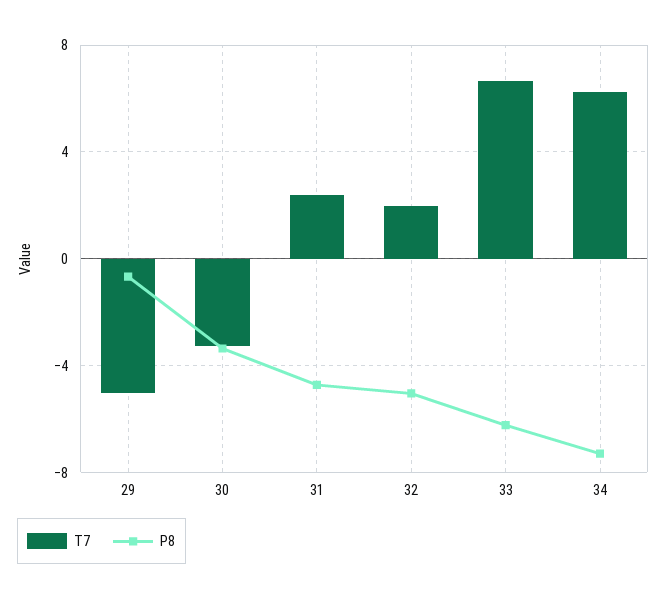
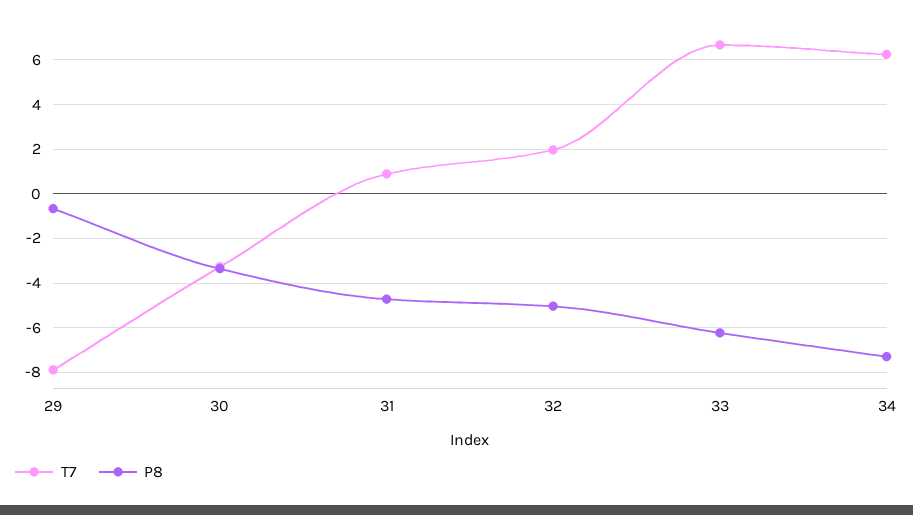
T7, 29: -5 -> -8
T7, 31: 2.5 -> 1

